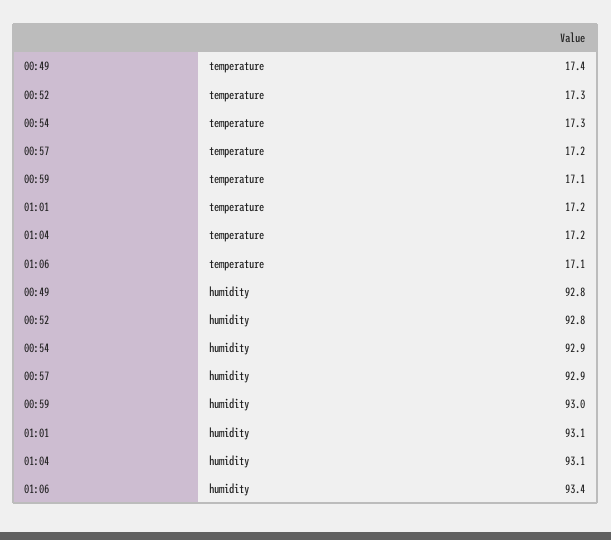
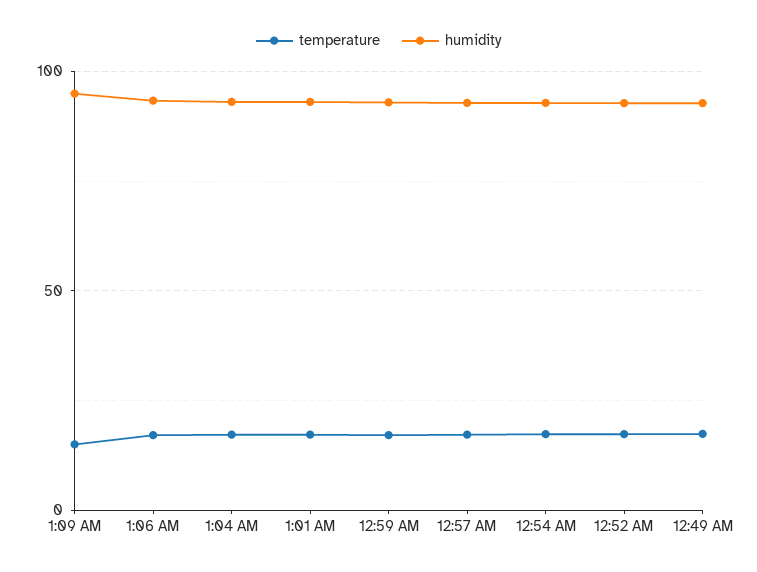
temperature, 1:09 AM: none -> 15
humidity, 1:09 AM: none -> 95

